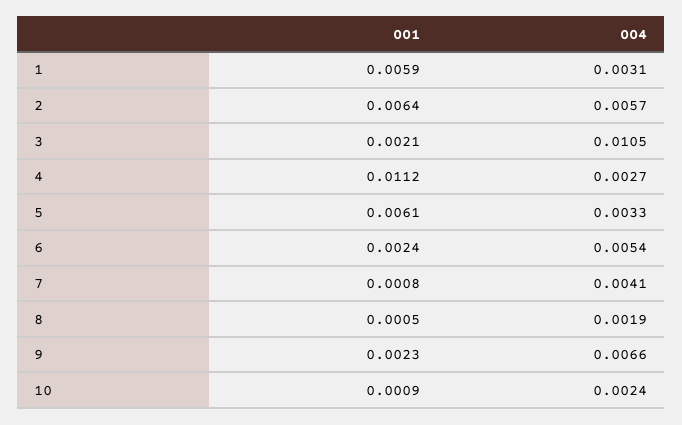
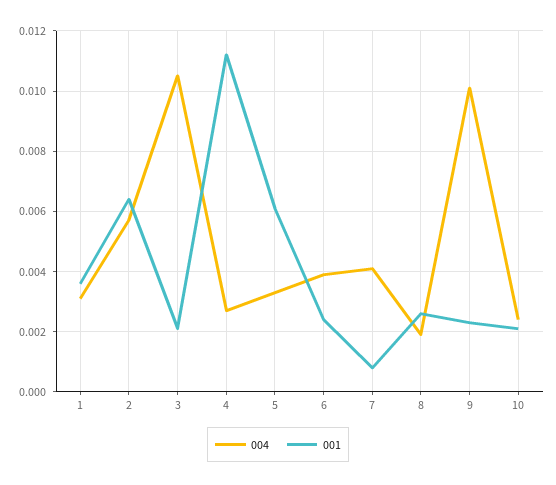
001, 1: 0.0059 -> 0.0035
004, 6: 0.0054 -> 0.004
001, 8: 0.0005 -> 0.0025
004, 9: 0.0066 -> 0.01
001, 10: 0.0009 -> 0.002

